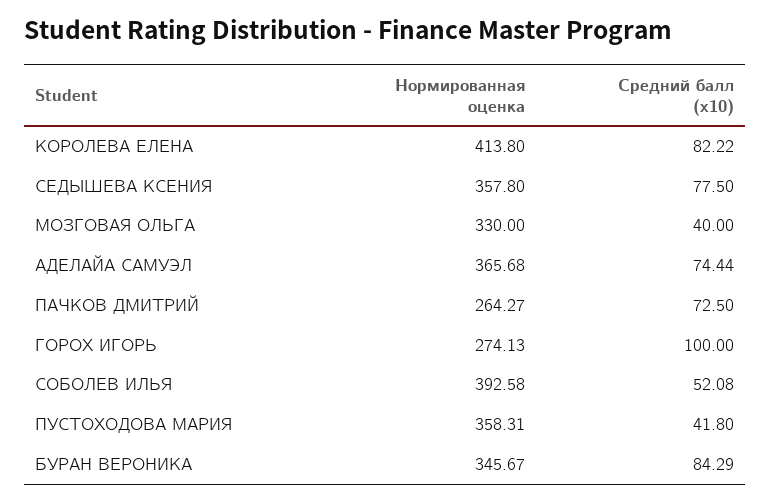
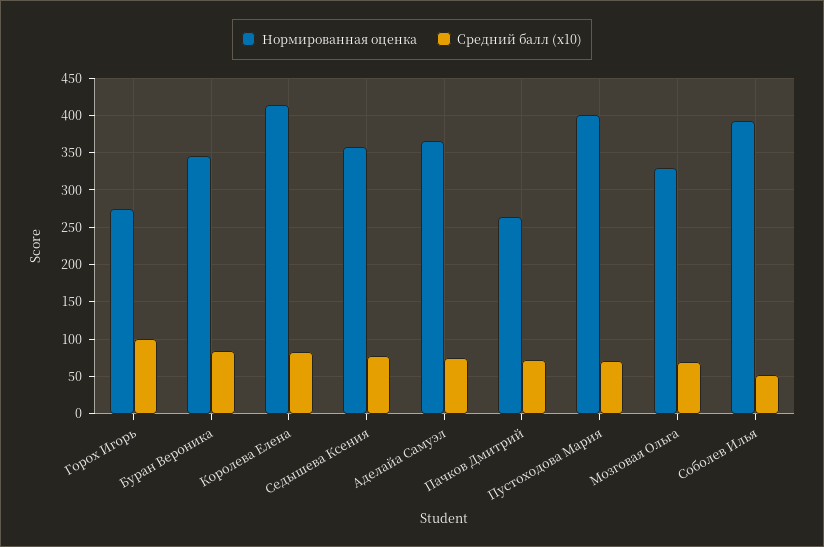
Средний балл (x10), МОЗГОВАЯ ОЛЬГА: 40 -> 70
Нормированная оценка, ПУСТОХОДОВА МАРИЯ: 358.31 -> 400
Средний балл (x10), ПУСТОХОДОВА МАРИЯ: 41.8 -> 70

